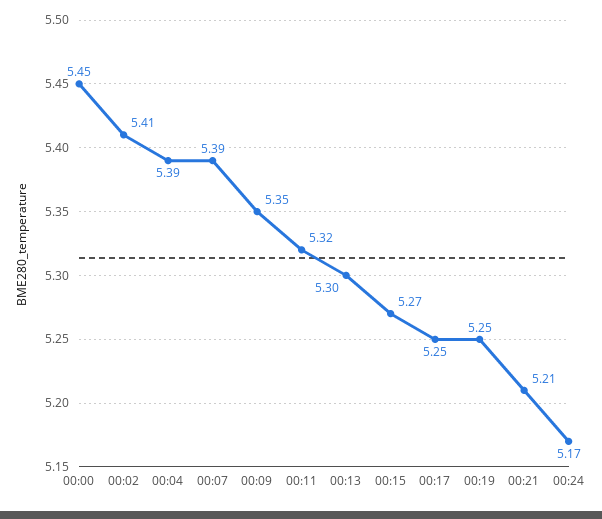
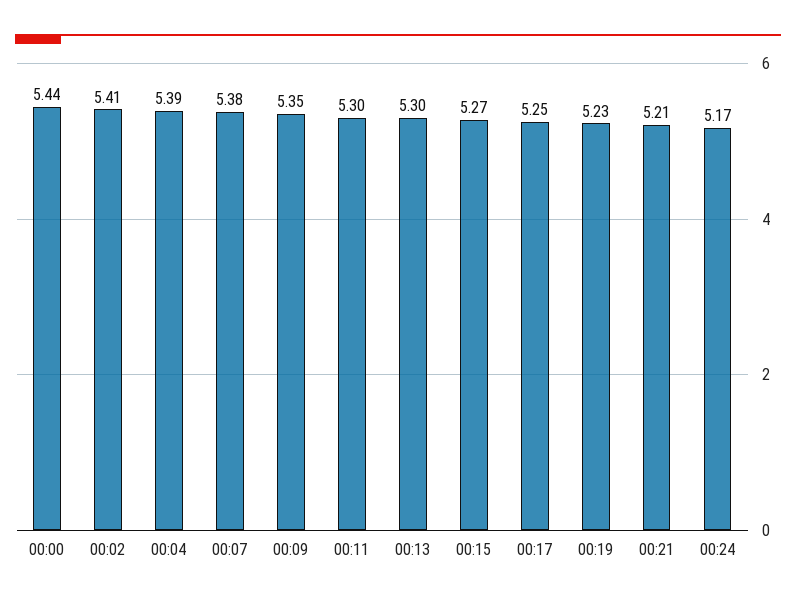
00:00: 5.45 -> 5.44
00:07: 5.39 -> 5.38
00:11: 5.32 -> 5.3
00:19: 5.25 -> 5.23

